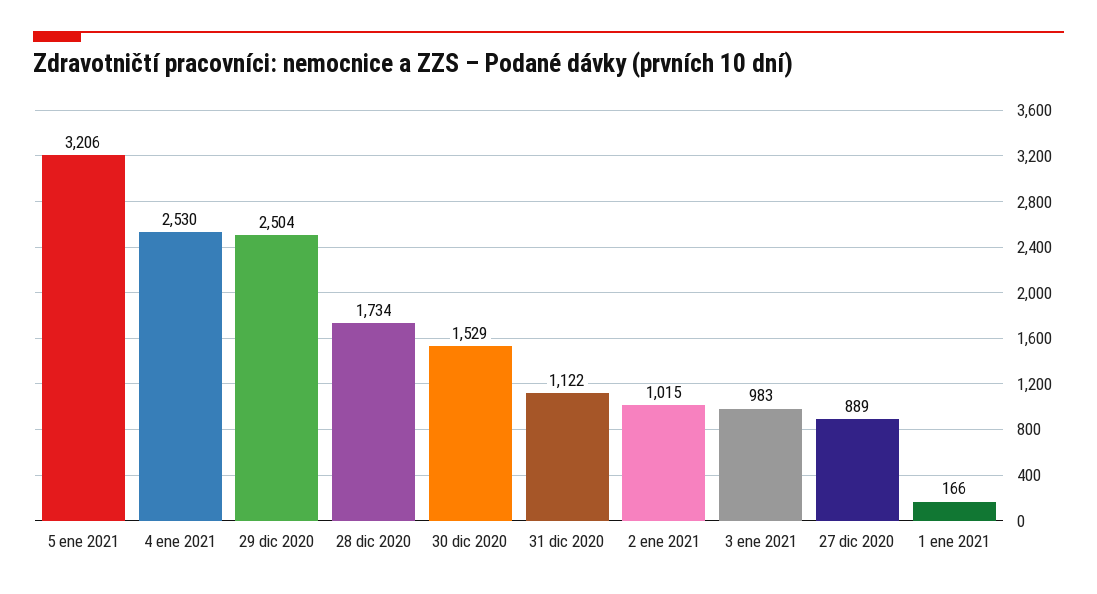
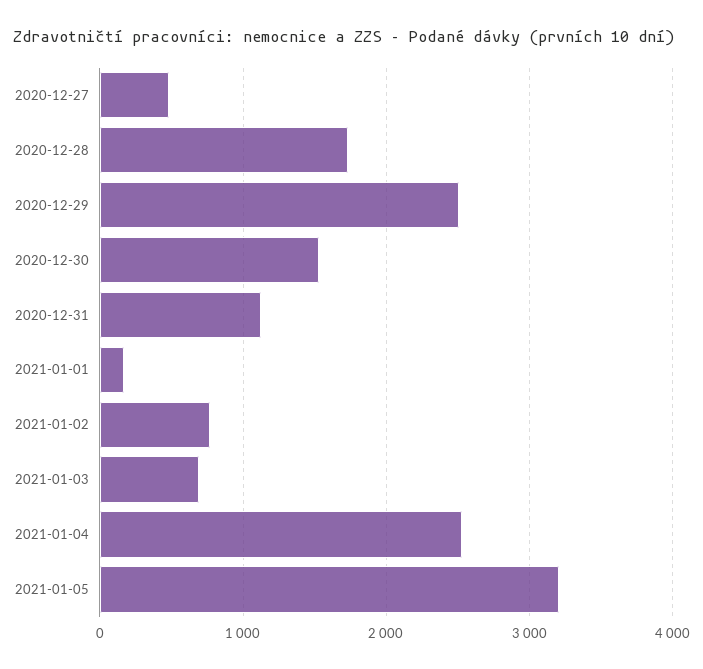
2 ene 2021: 1015 -> 800
3 ene 2021: 983 -> 700
27 dic 2020: 889 -> 500

